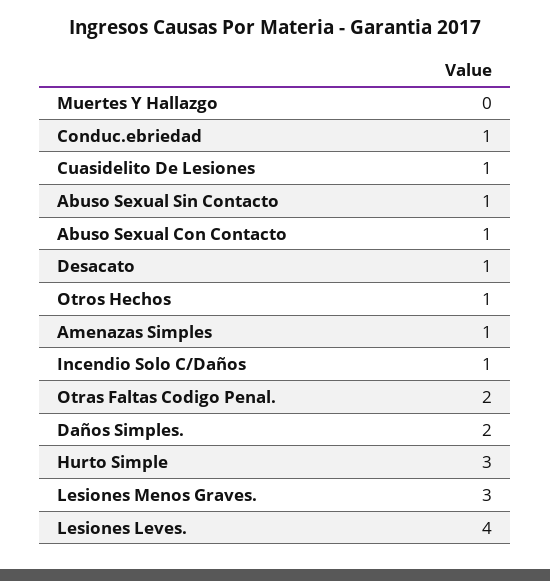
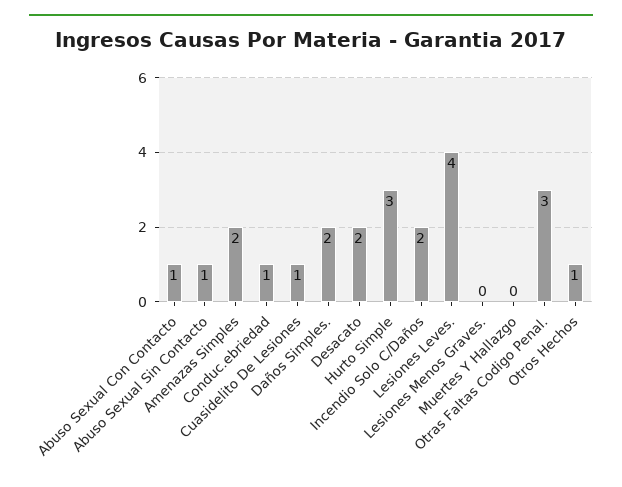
Desacato: 1 -> 2
Amenazas Simples: 1 -> 2
Incendio Solo C/Daños: 1 -> 2
Otras Faltas Codigo Penal.: 2 -> 3
Lesiones Menos Graves.: 3 -> 0

